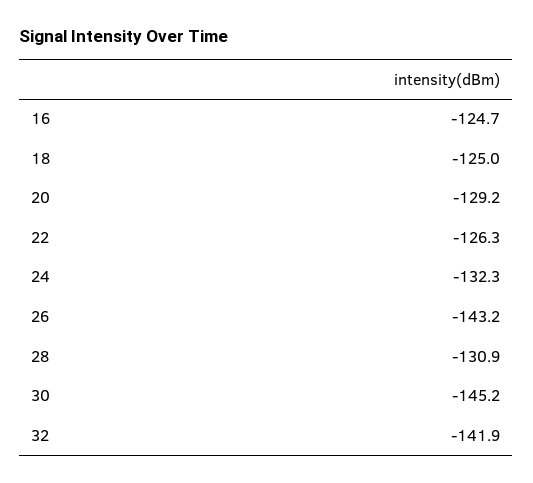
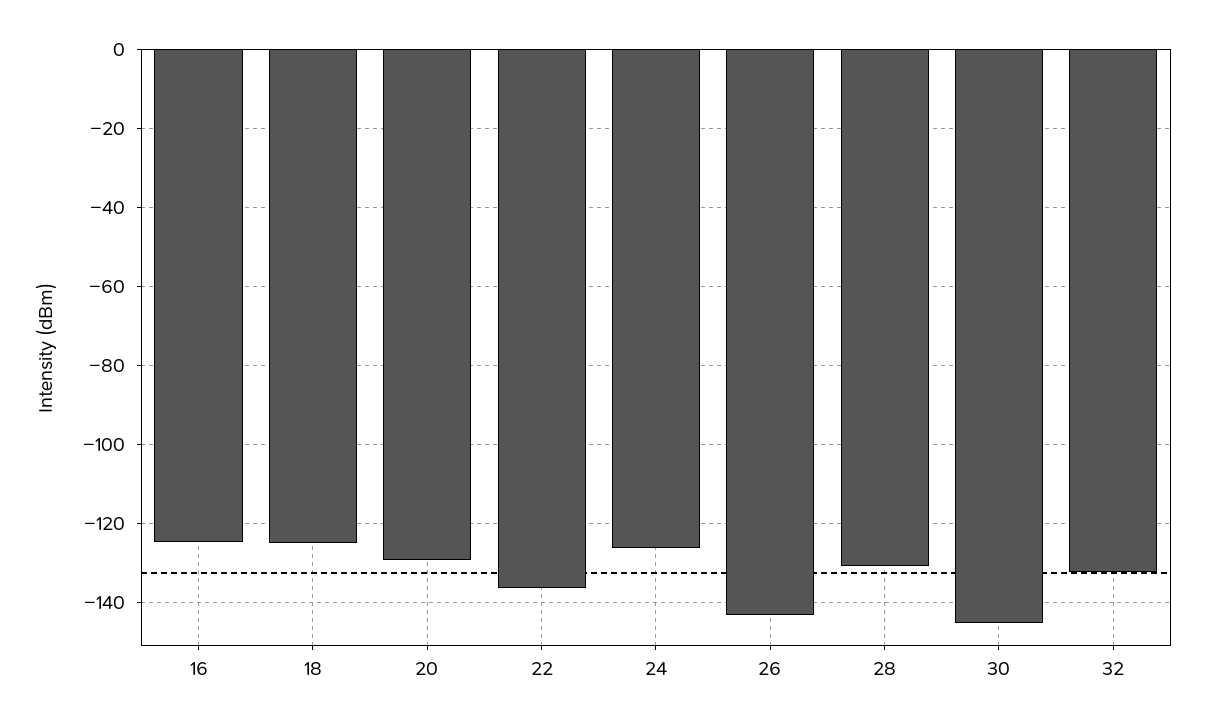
22: -126.3 -> -136
24: -132.3 -> -126
32: -141.9 -> -132

